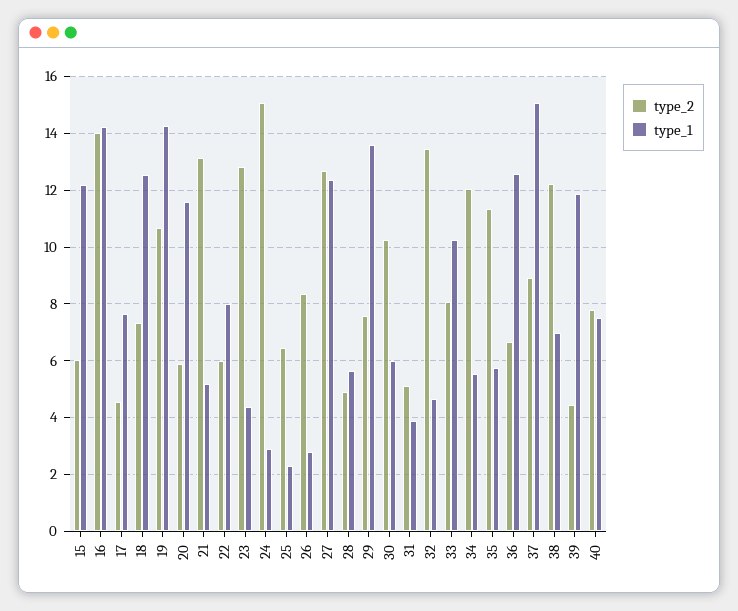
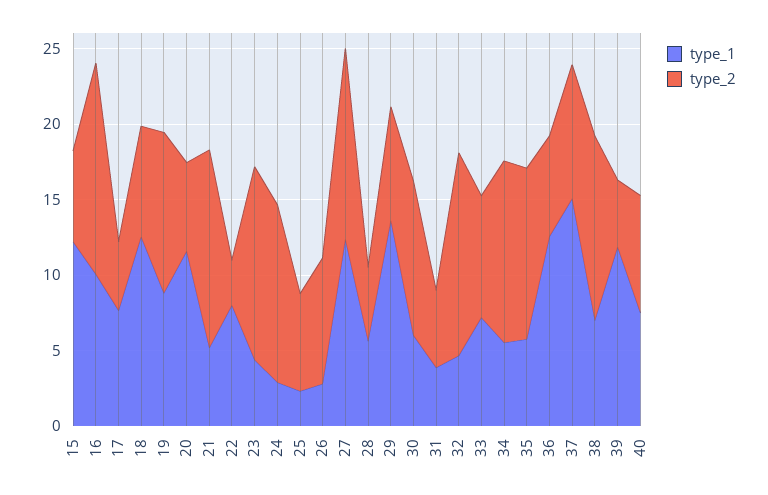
type_1, 16: 14.25 -> 10
type_1, 19: 14.25 -> 9
type_2, 22: 6 -> 3
type_2, 24: 15 -> 12
type_1, 33: 10.25 -> 7

